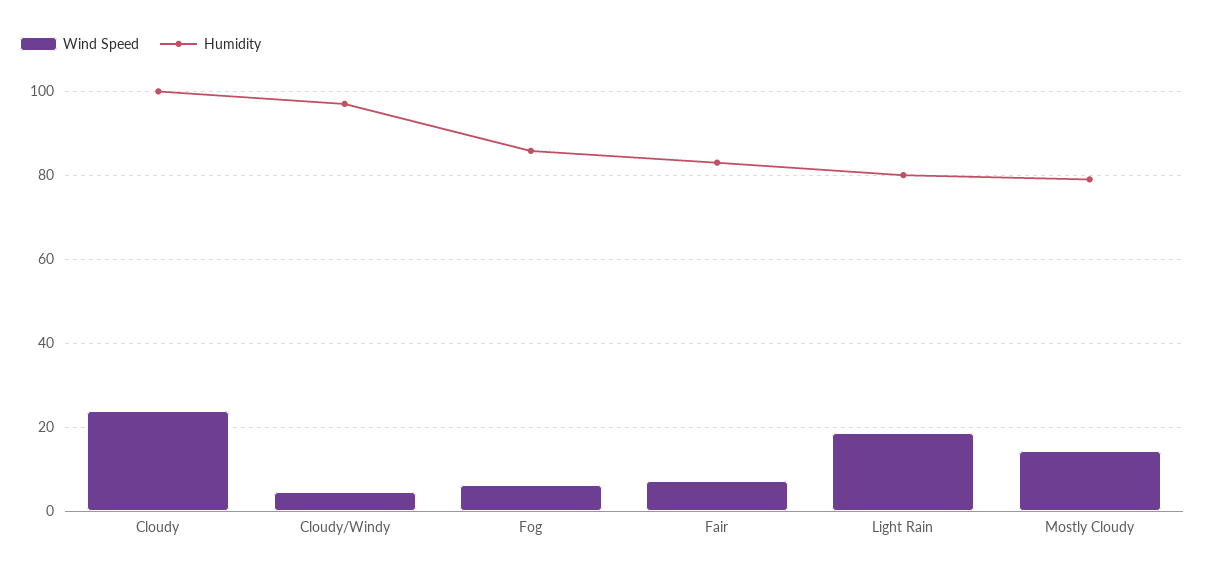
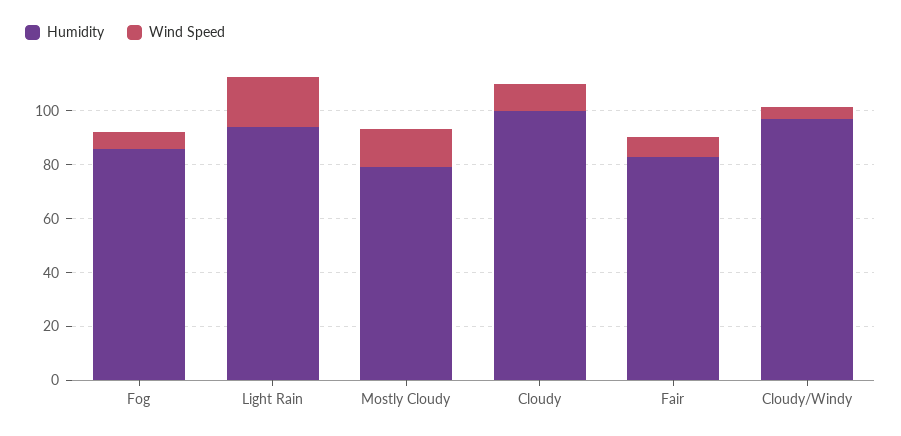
Wind Speed, Cloudy: 24 -> 10
Humidity, Light Rain: 80 -> 95

